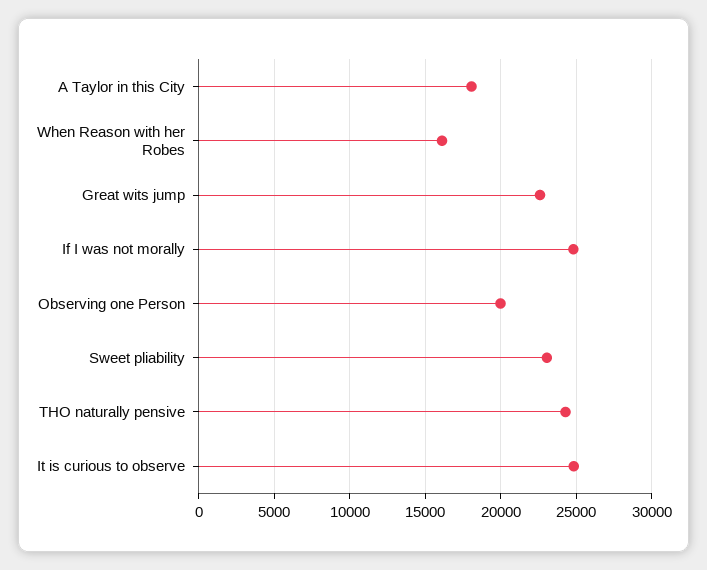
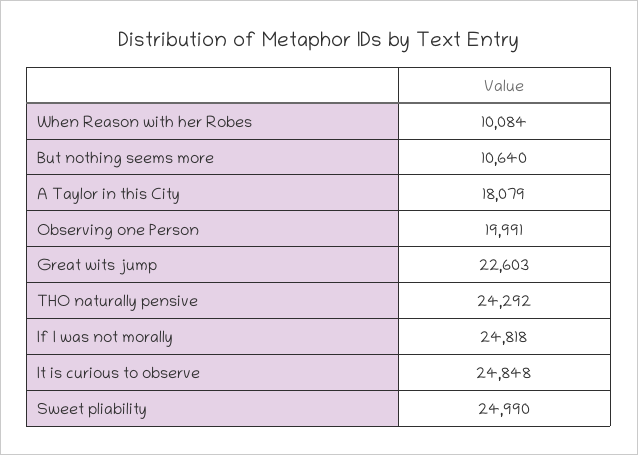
When Reason with her Robes: 16000 -> 10084
Sweet pliability: 23000 -> 24990
But nothing seems more: none -> 10640

